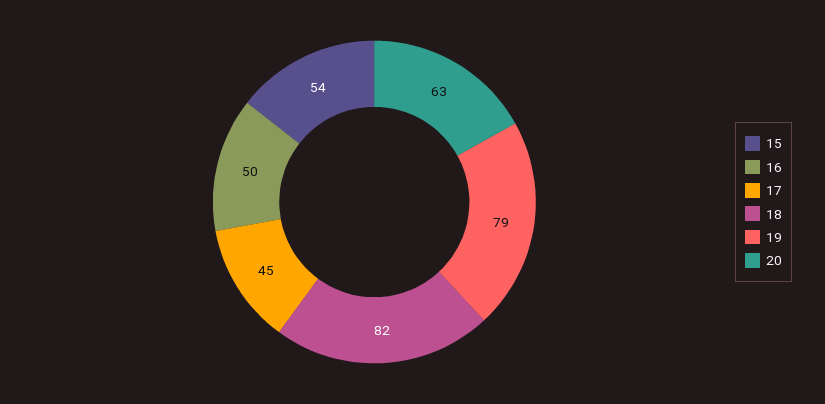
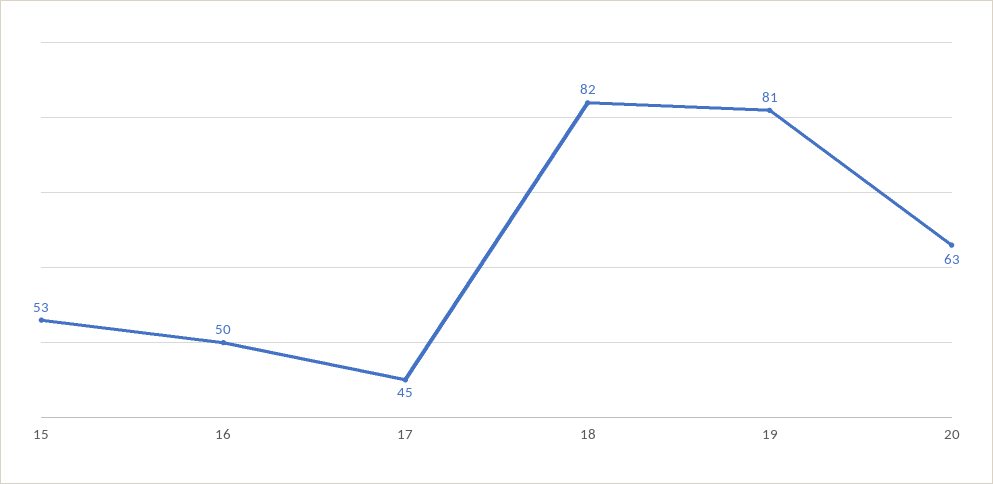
15: 54 -> 53
19: 79 -> 81

